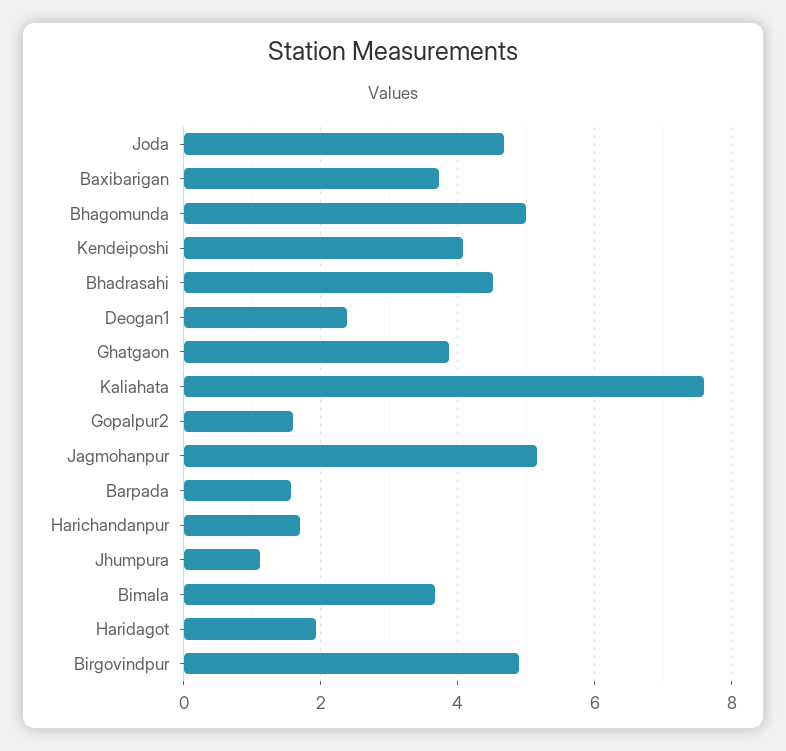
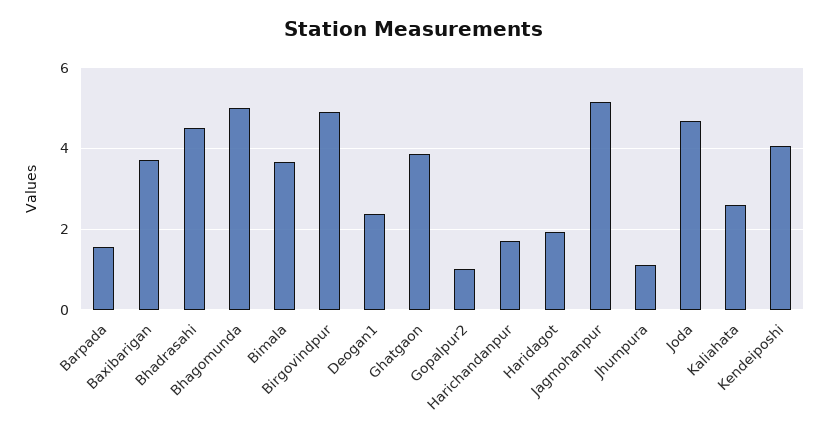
Kaliahata: 7.6 -> 2.6
Gopalpur2: 1.6 -> 1

